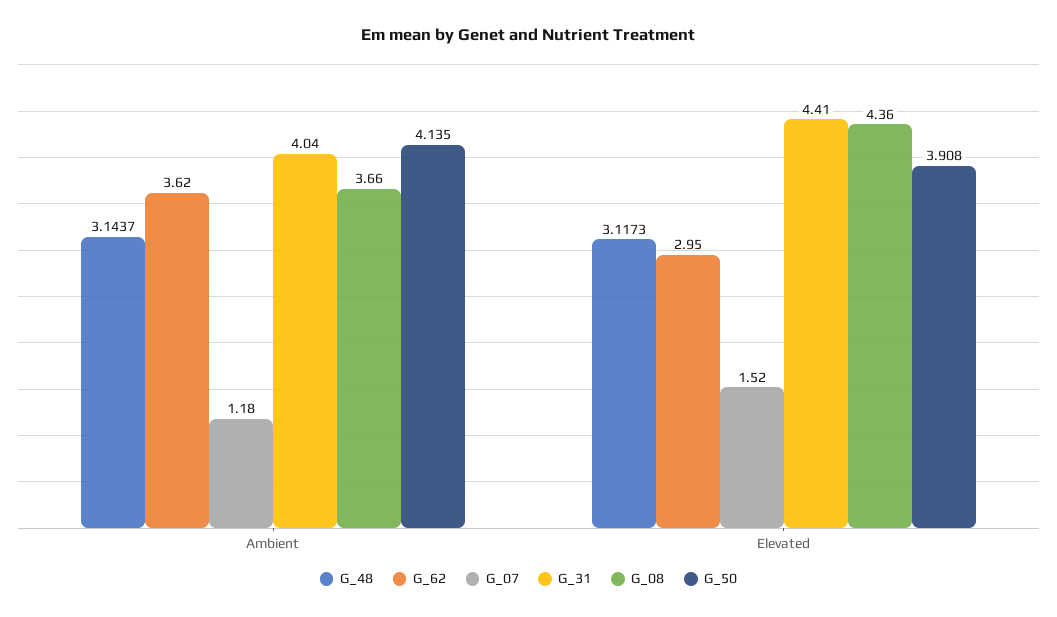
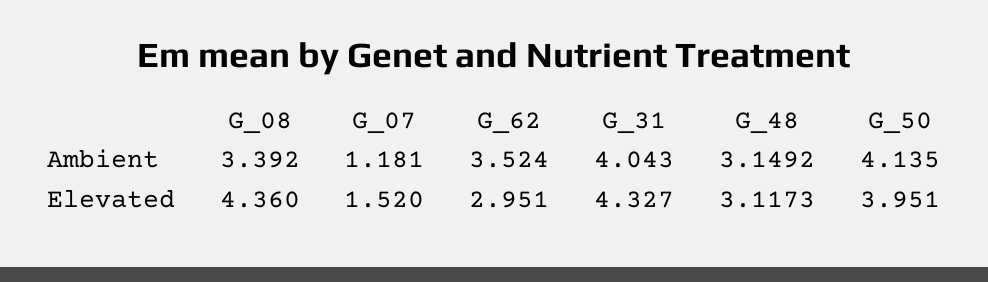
G_48, Ambient: 3.1437 -> 3.1492
G_62, Ambient: 3.62 -> 3.524
G_08, Ambient: 3.66 -> 3.392
G_31, Elevated: 4.41 -> 4.327
G_50, Elevated: 3.908 -> 3.951

